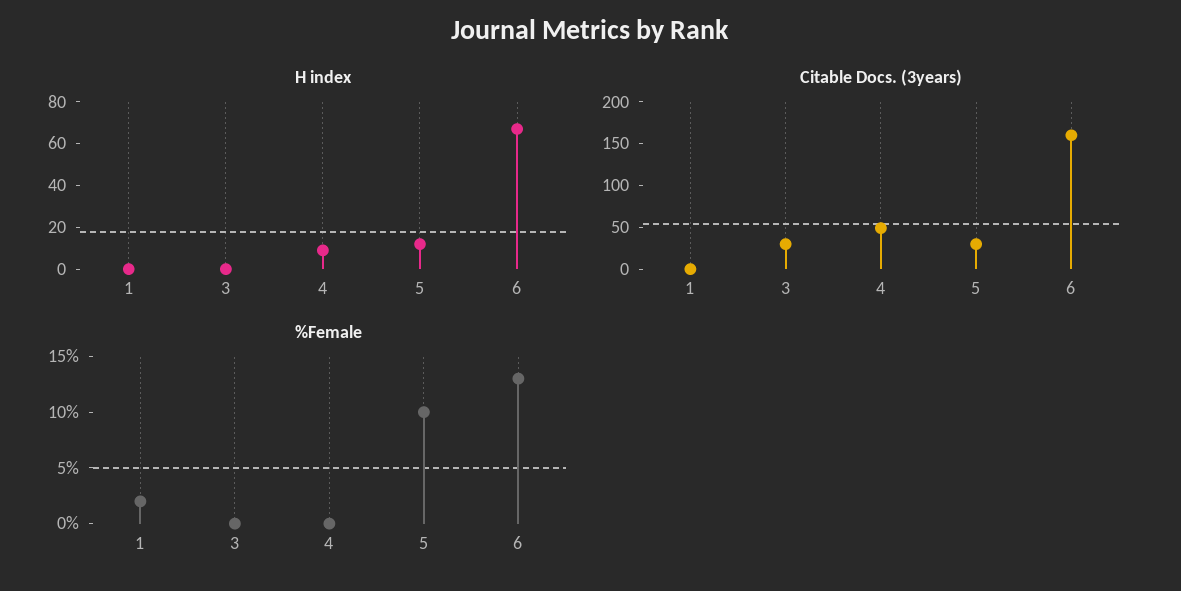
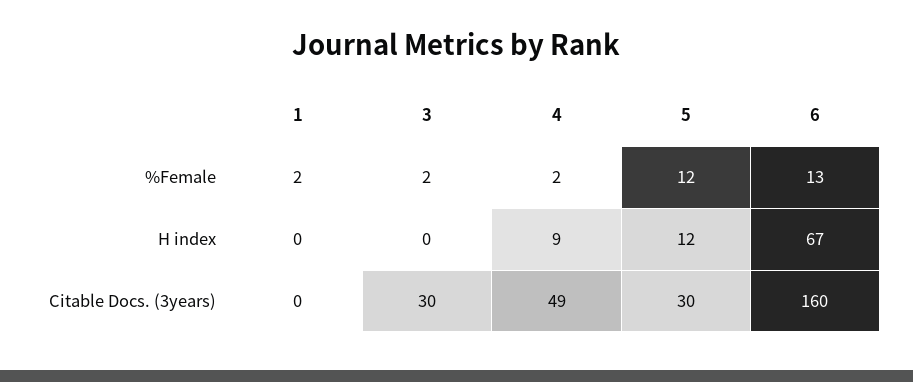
%Female, 3: 0 -> 2
%Female, 4: 0 -> 2
%Female, 5: 10 -> 12

